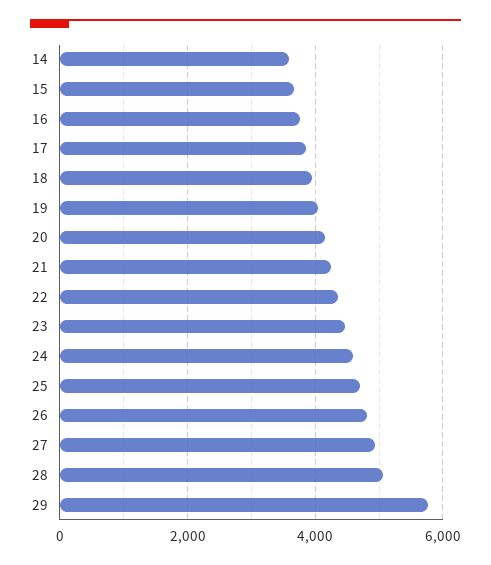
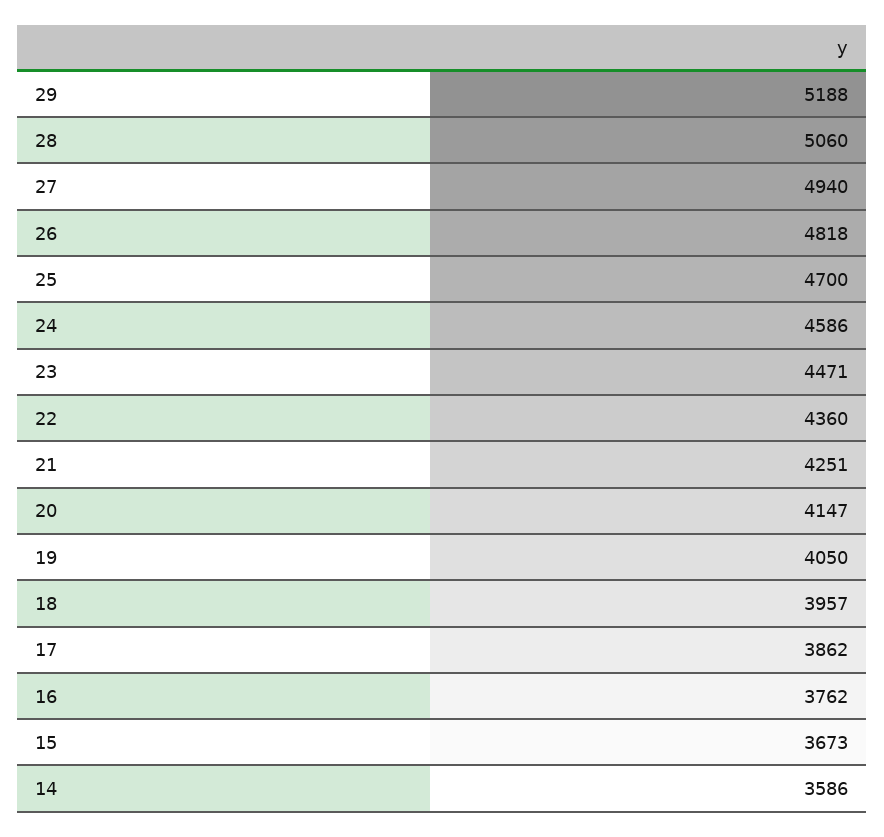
29: 5800 -> 5188

